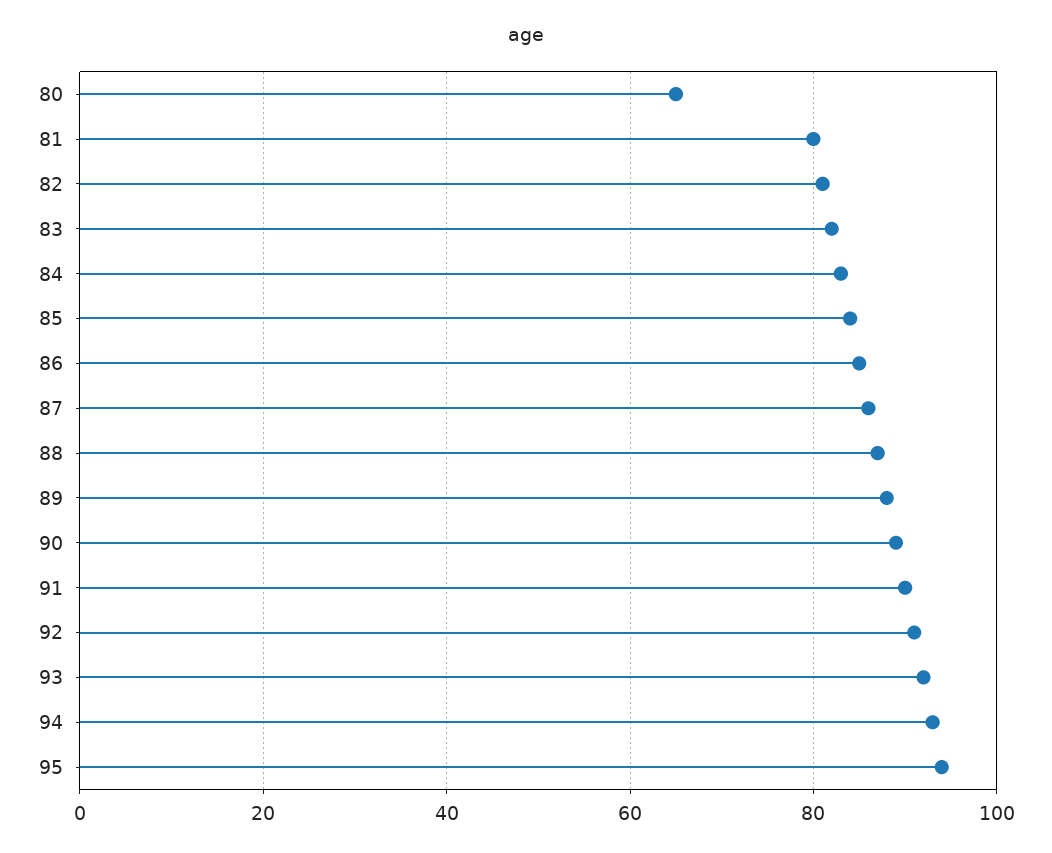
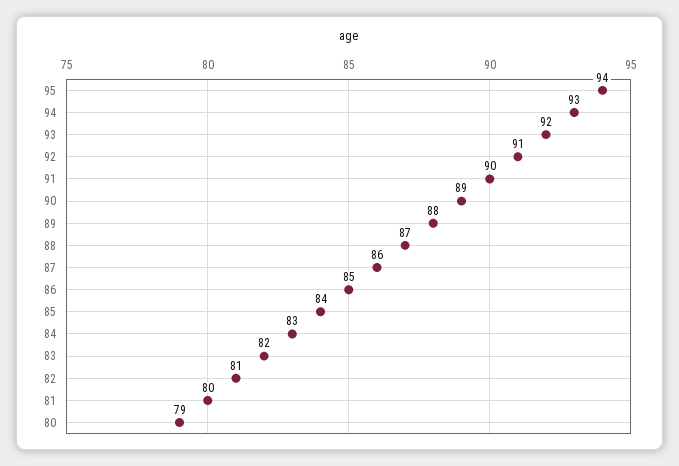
80: 65 -> 79

